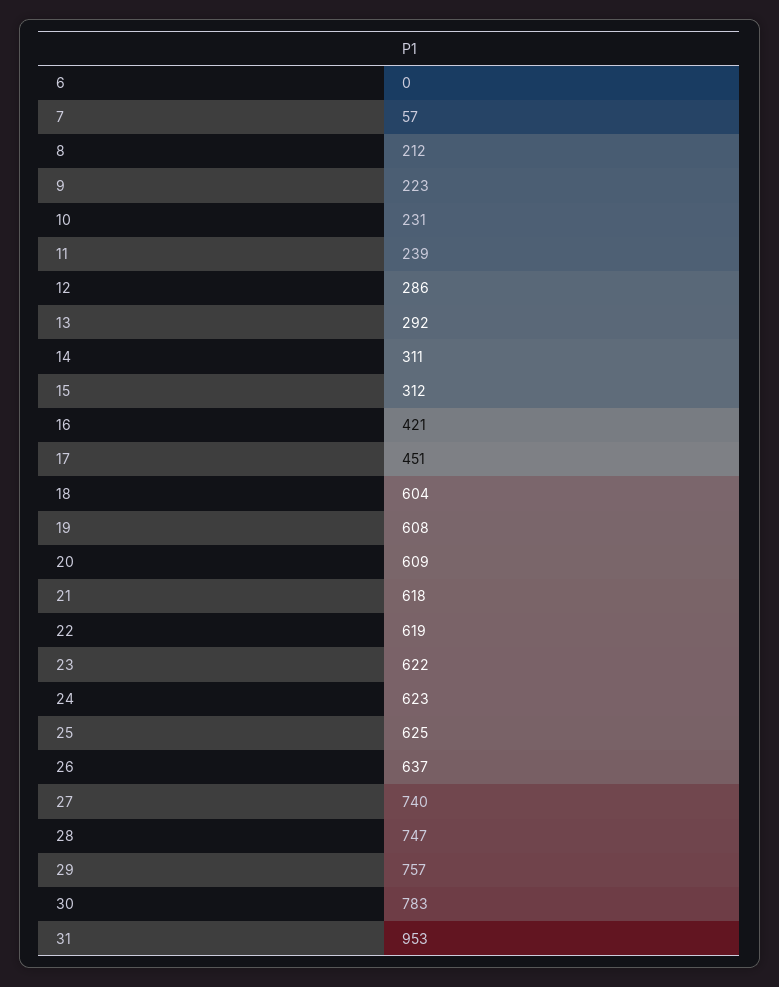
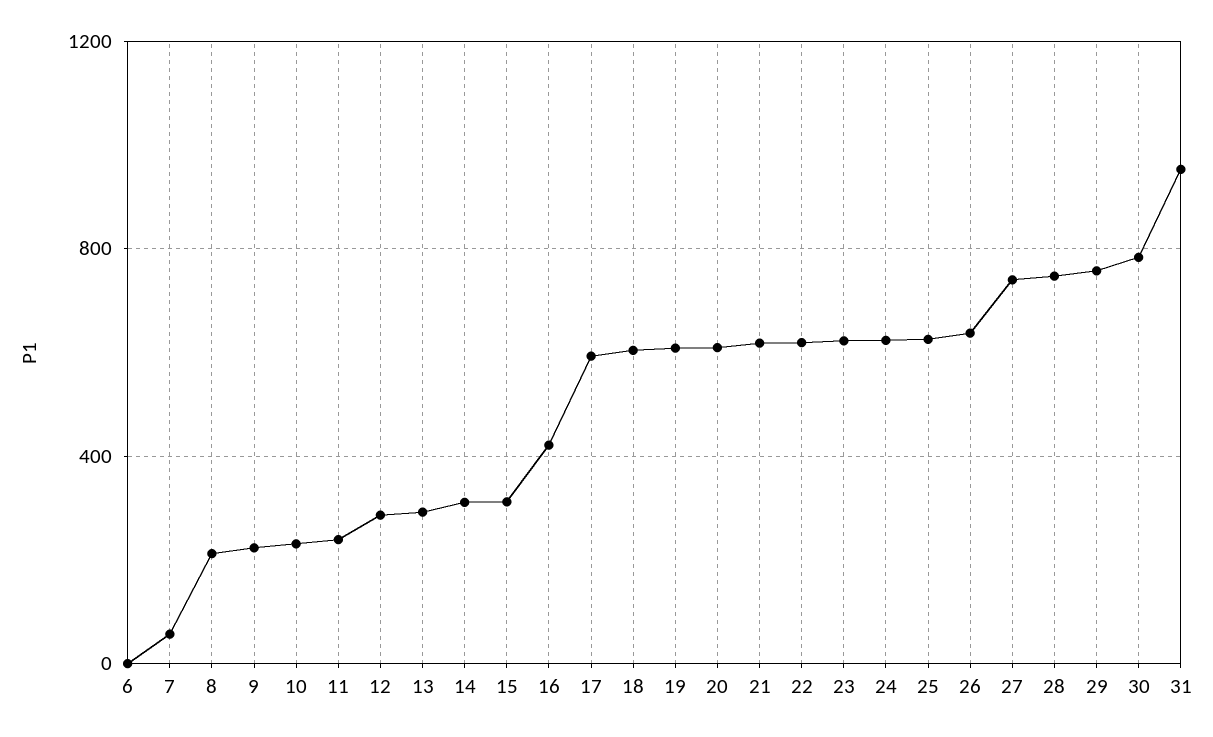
17: 451 -> 600

